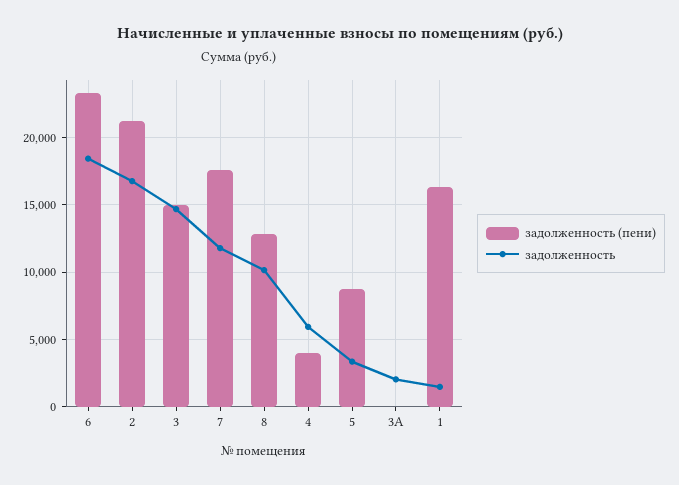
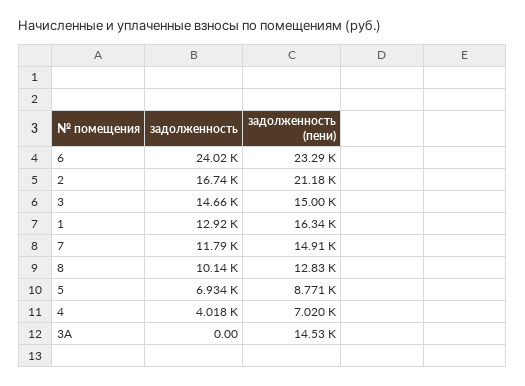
задолженность, 6: 18500 -> 24020
задолженность (пени), 7: 17500 -> 14910
задолженность (пени), 4: 4000 -> 7020
задолженность, 4: 6000 -> 4018
задолженность, 5: 3500 -> 6934
задолженность (пени), 3А: 0 -> 14530
задолженность, 3А: 2000 -> 0
задолженность, 1: 1500 -> 12920

